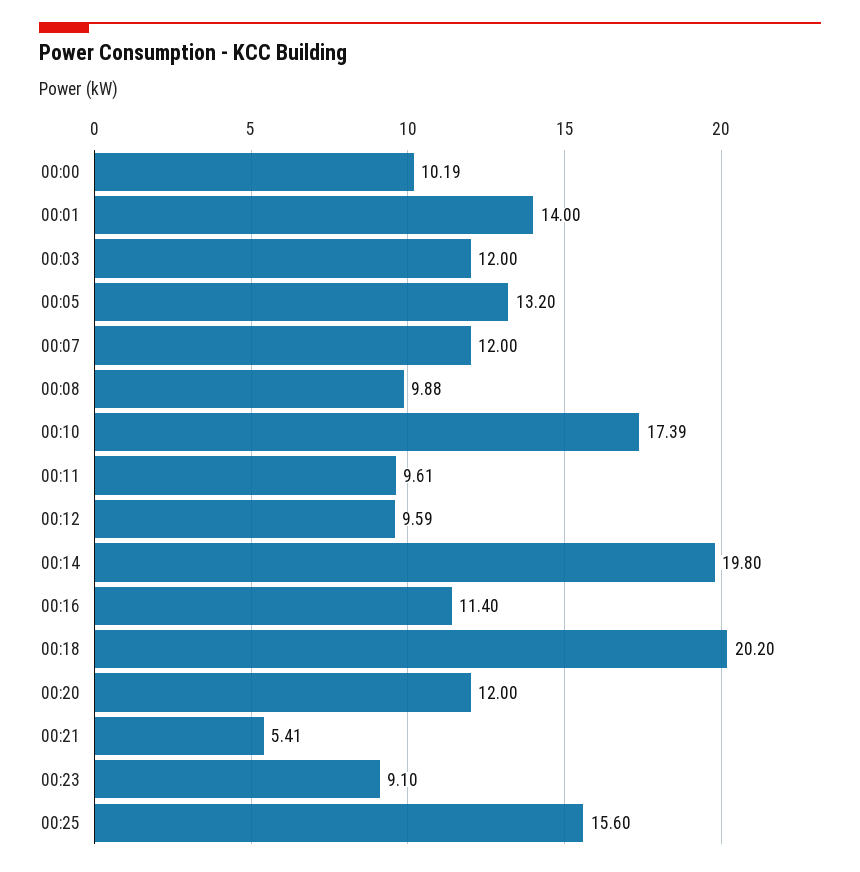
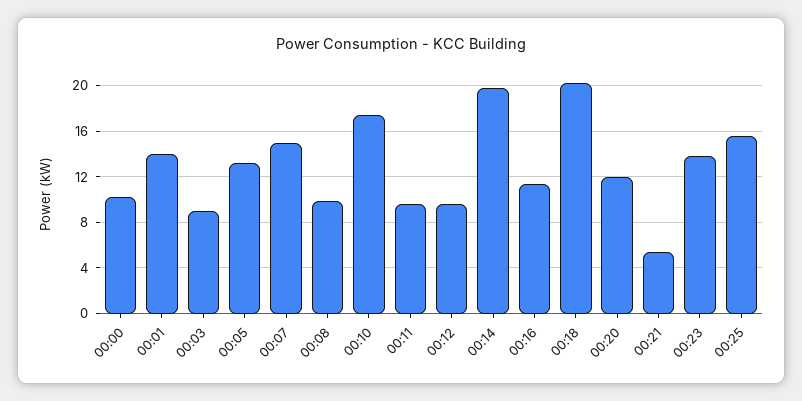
00:03: 12 -> 9
00:07: 12 -> 15
00:23: 9.1 -> 14

